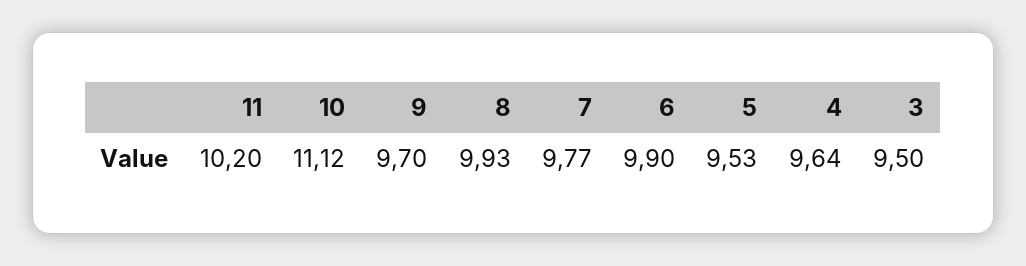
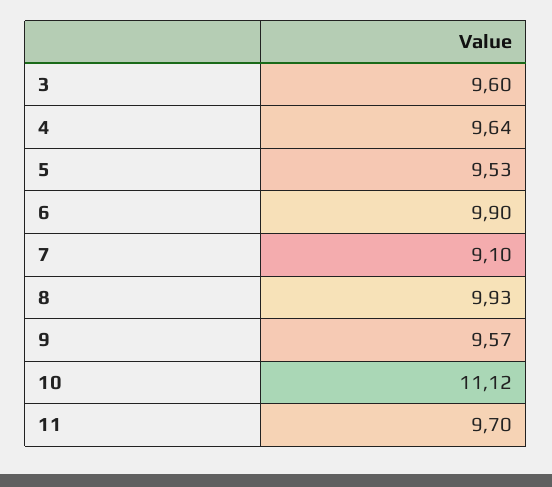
11: 10.2 -> 9.7
9: 9.7 -> 9.57
7: 9.77 -> 9.1
3: 9.5 -> 9.6

